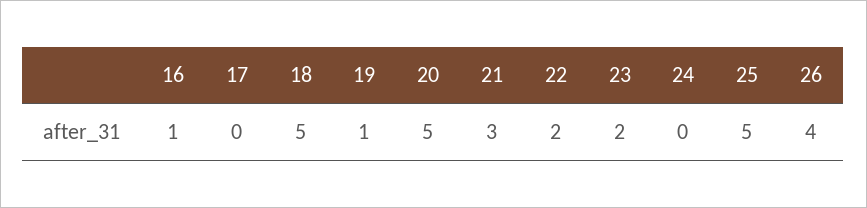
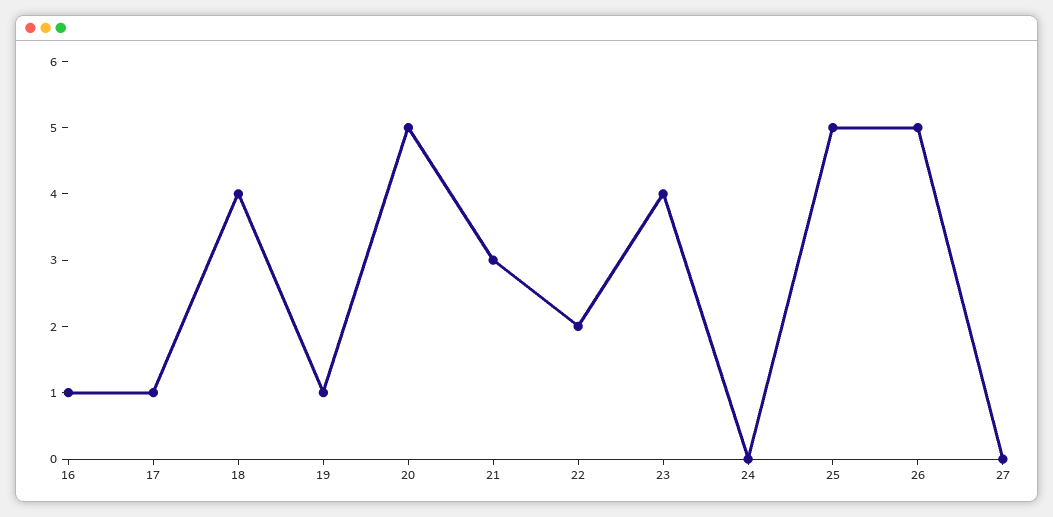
17: 0 -> 1
18: 5 -> 4
23: 2 -> 4
26: 4 -> 5
27: none -> 0

